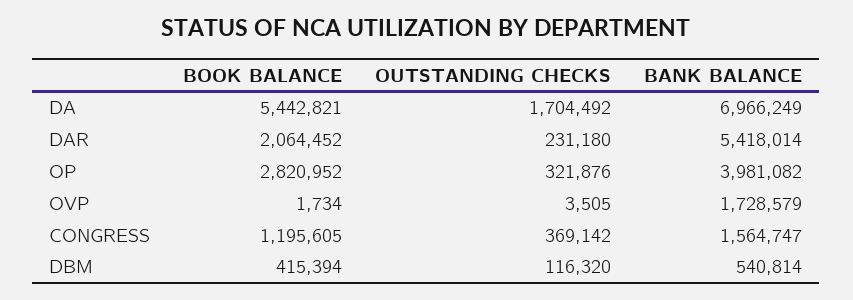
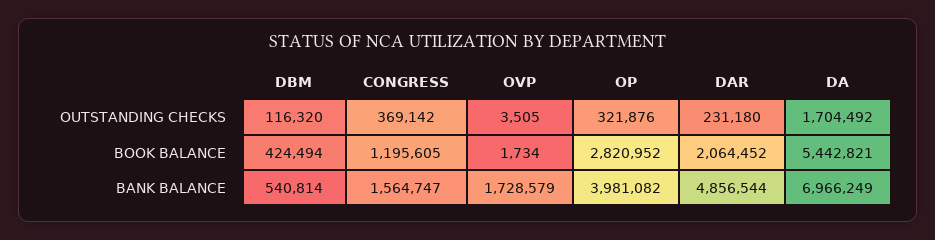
BANK BALANCE, DAR: 5418014 -> 4856544
BOOK BALANCE, DBM: 415394 -> 424494

